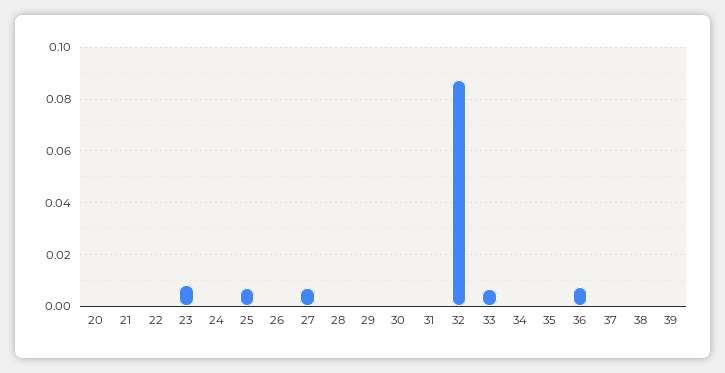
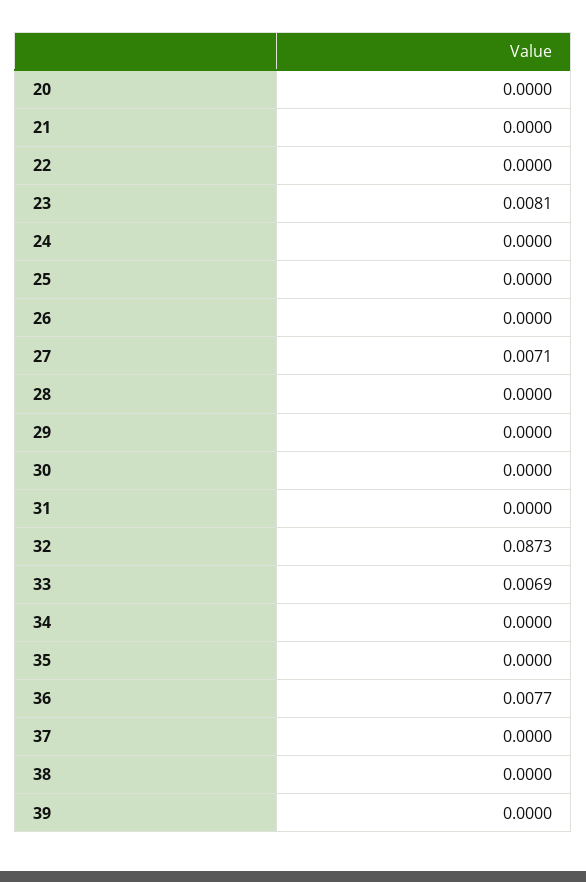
25: 0.0075 -> 0

